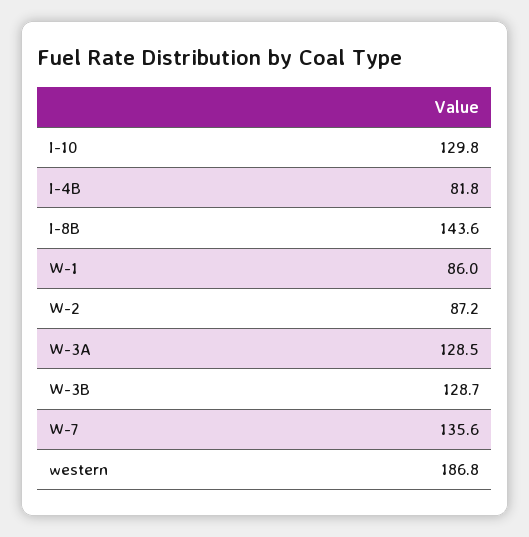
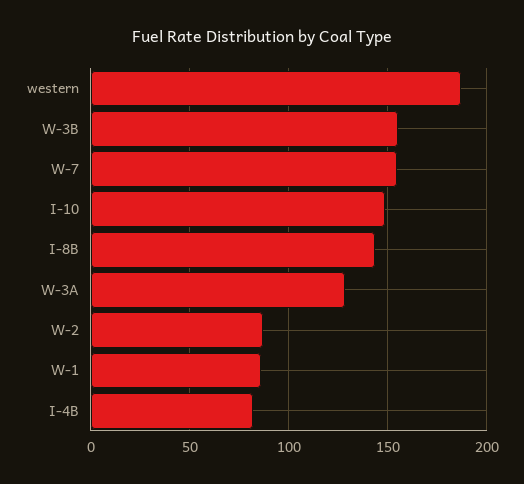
I-10: 129.8 -> 150
W-3B: 128.7 -> 155
W-7: 135.6 -> 155

